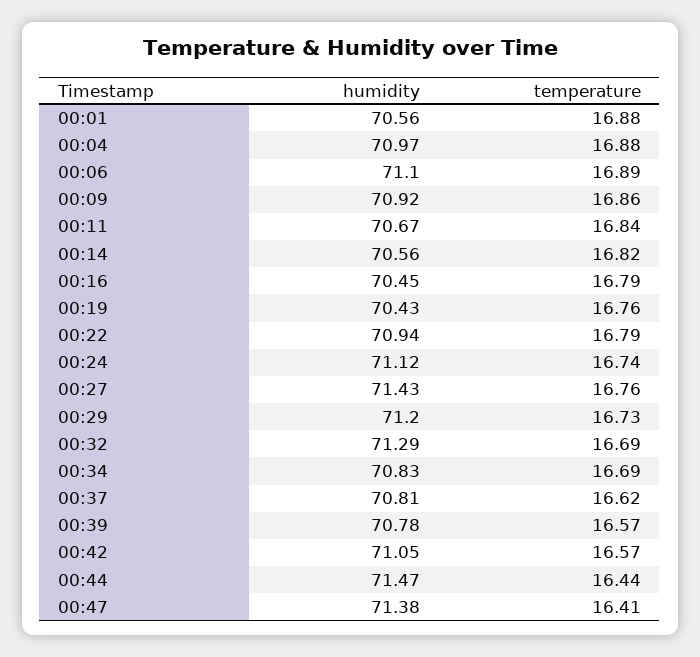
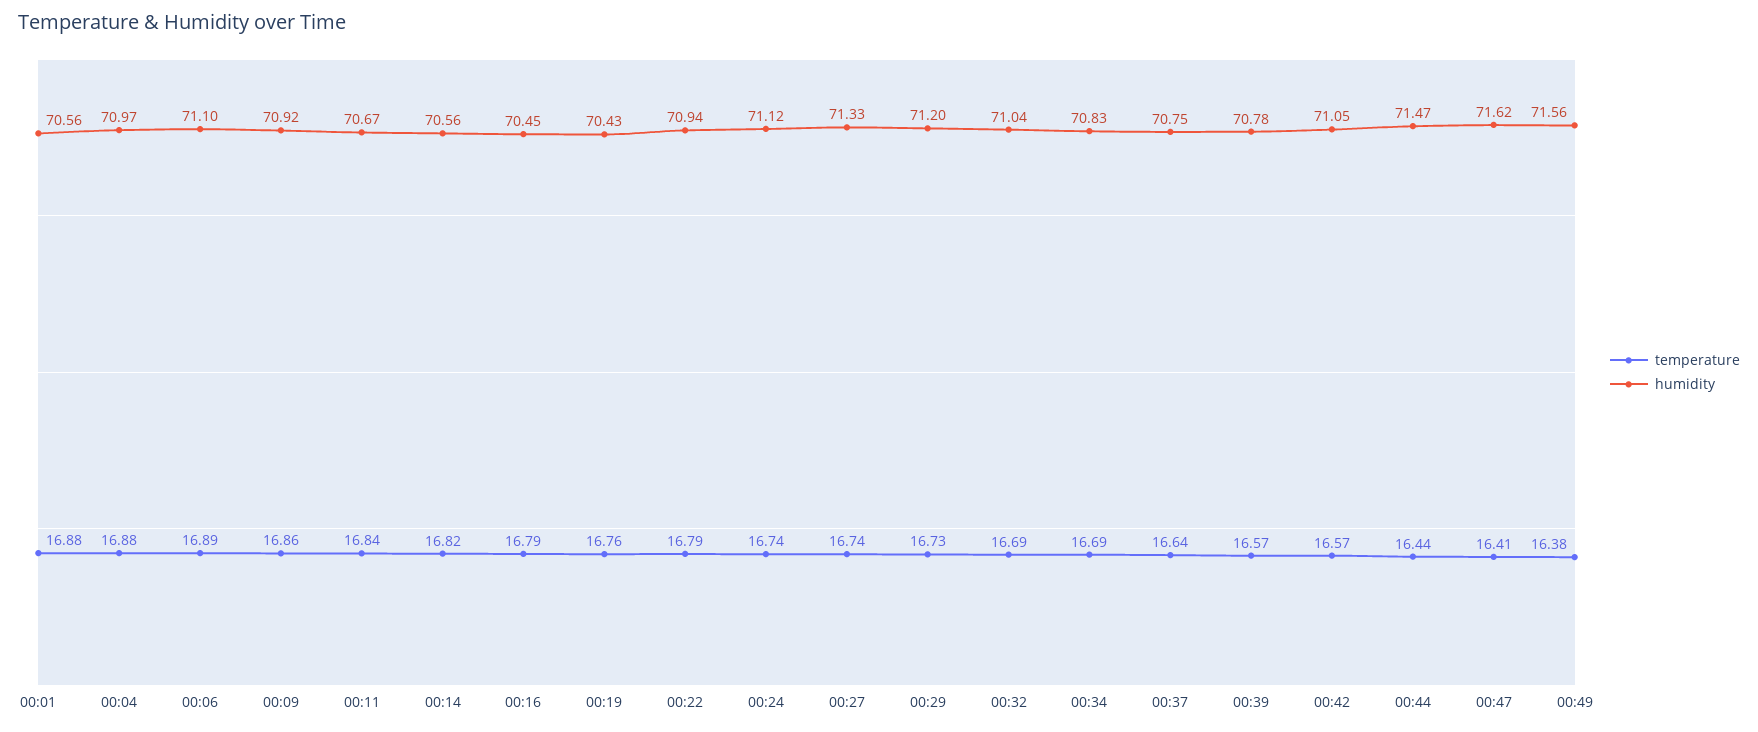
humidity, 00:27: 71.43 -> 71.33
temperature, 00:27: 16.76 -> 16.74
humidity, 00:32: 71.29 -> 71.04
humidity, 00:37: 70.81 -> 70.75
temperature, 00:37: 16.62 -> 16.64
humidity, 00:47: 71.38 -> 71.62
temperature, 00:49: none -> 16.38
humidity, 00:49: none -> 71.56

